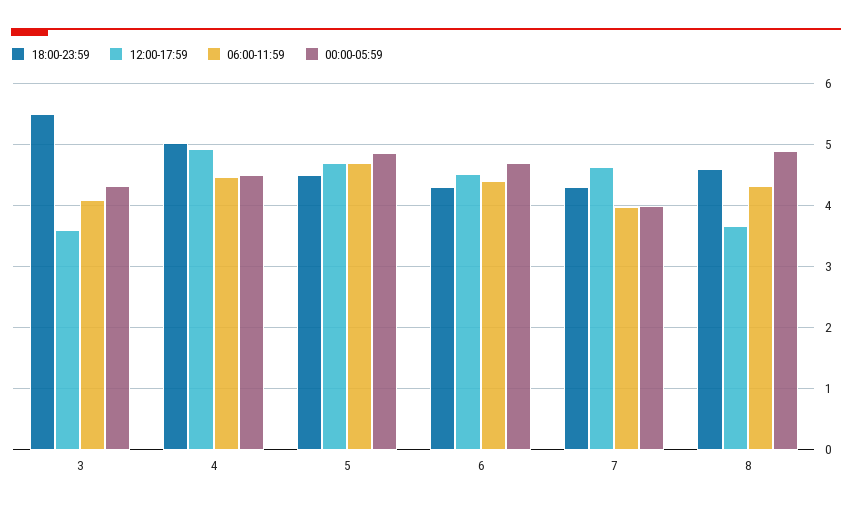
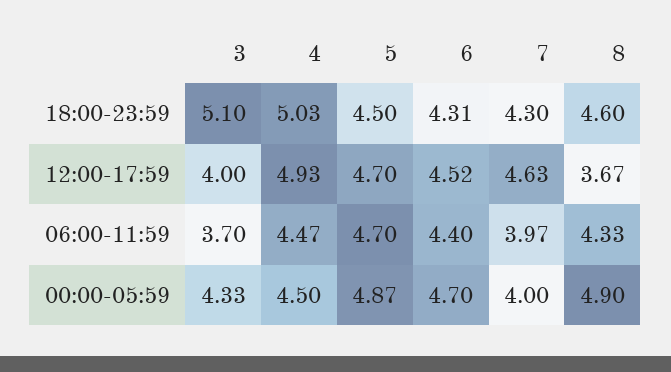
18:00-23:59, 3: 5.5 -> 5.1
12:00-17:59, 3: 3.6 -> 4
06:00-11:59, 3: 4.1 -> 3.7

